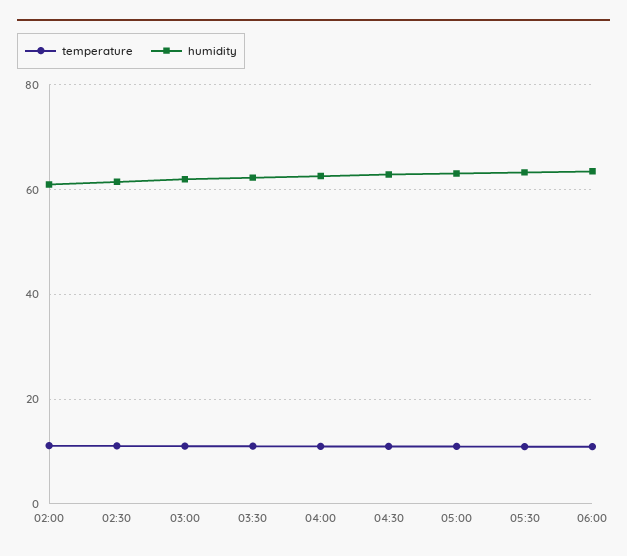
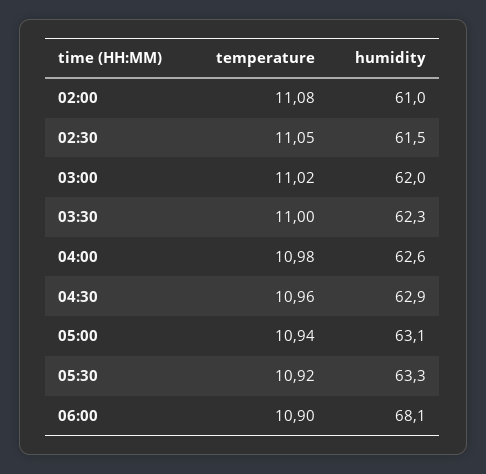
humidity, 06:00: 64 -> 68.1

